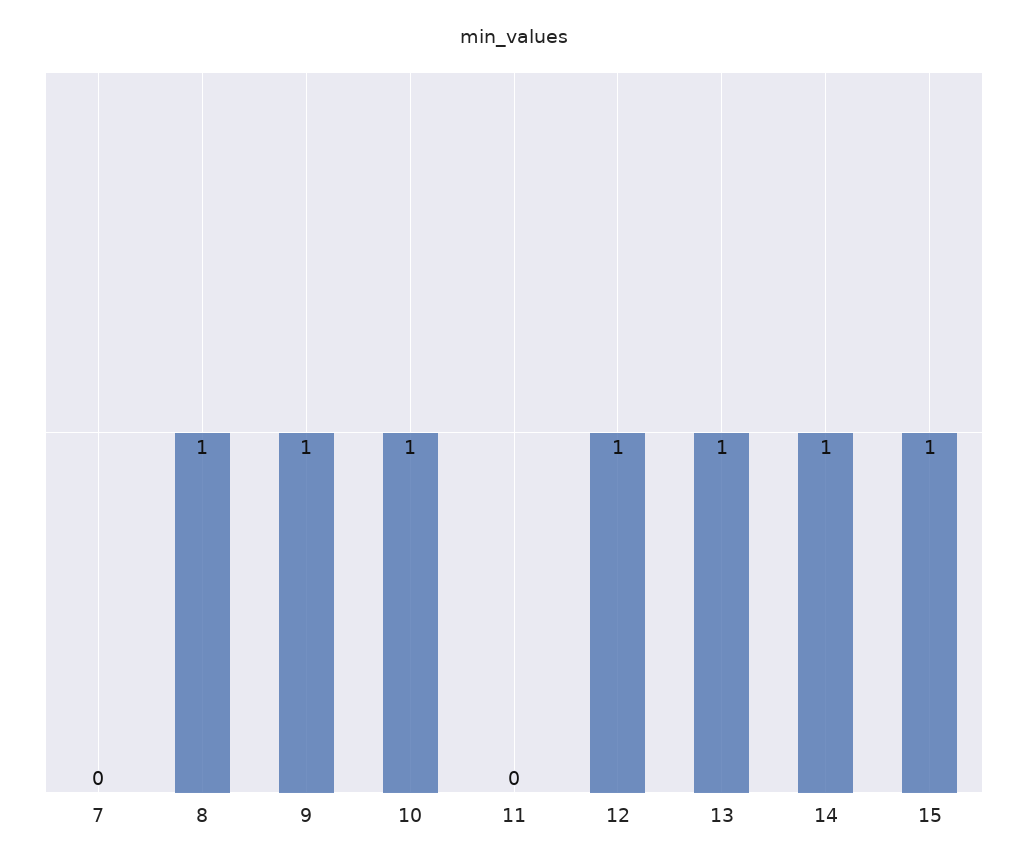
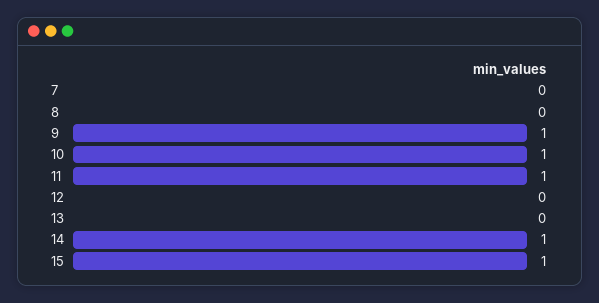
8: 1 -> 0
11: 0 -> 1
12: 1 -> 0
13: 1 -> 0

